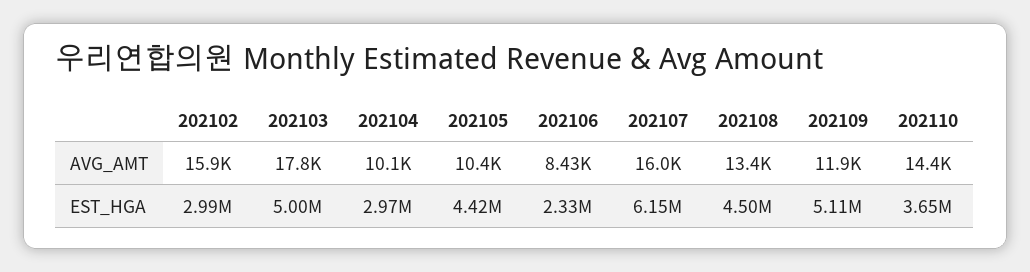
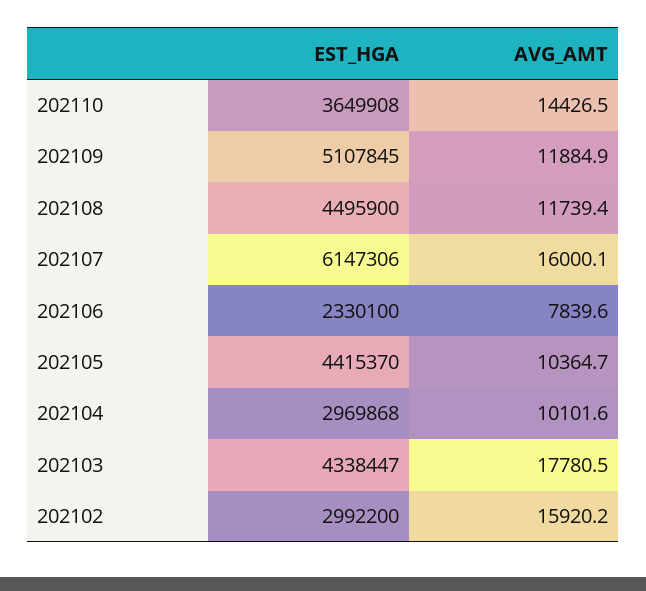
202106, AVG_AMT: 8430 -> 7839.6
202108, AVG_AMT: 13400 -> 11739.4
202103, EST_HGA: 5000000 -> 4338447

